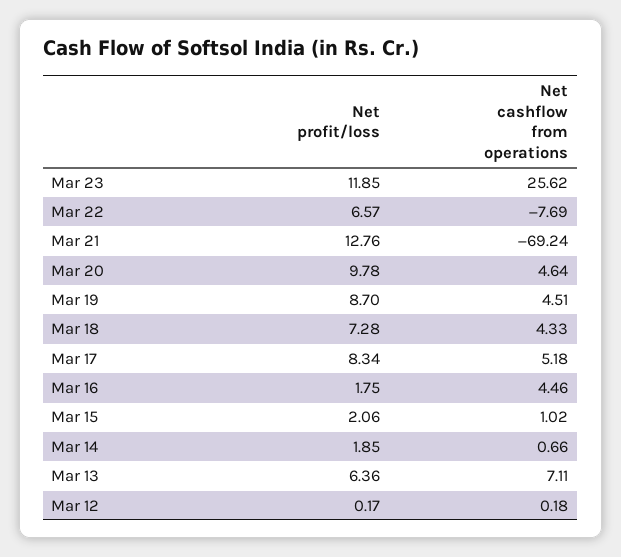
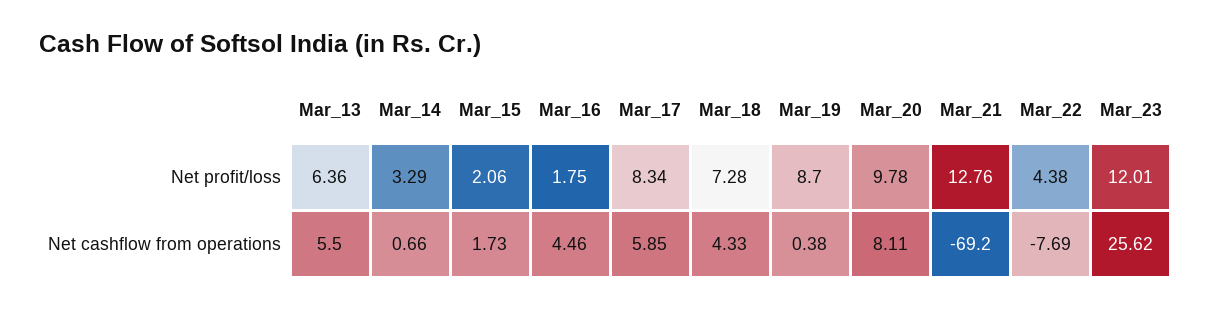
Net profit/loss, Mar 23: 11.85 -> 12.01
Net profit/loss, Mar 22: 6.57 -> 4.38
Net cashflow from operations, Mar 21: -69.24 -> -69.2
Net cashflow from operations, Mar 20: 4.64 -> 8.11
Net cashflow from operations, Mar 19: 4.51 -> 0.38
Net cashflow from operations, Mar 17: 5.18 -> 5.85
Net cashflow from operations, Mar 15: 1.02 -> 1.73
Net profit/loss, Mar 14: 1.85 -> 3.29
Net cashflow from operations, Mar 13: 7.11 -> 5.5
Net profit/loss, Mar 12: 0.17 -> none
Net cashflow from operations, Mar 12: 0.18 -> none

